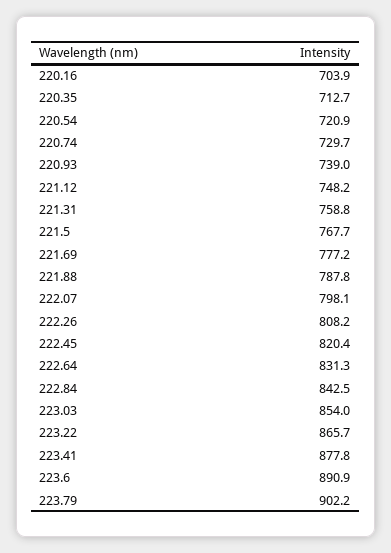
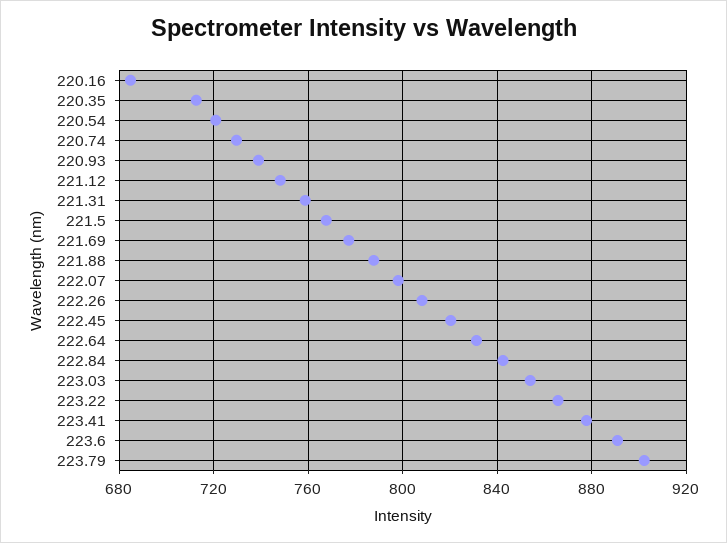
220.16: 703.9 -> 685

